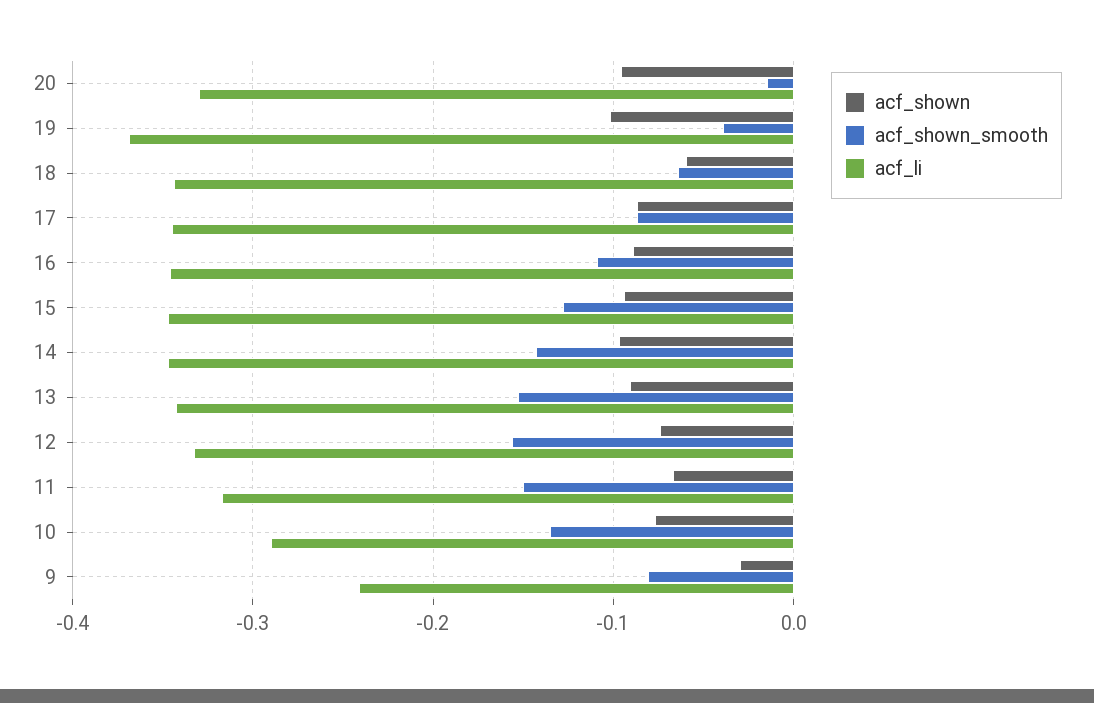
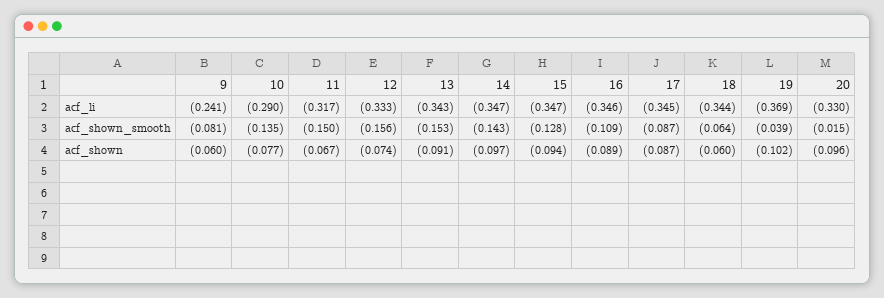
acf_shown, 9: -0.03 -> -0.06

